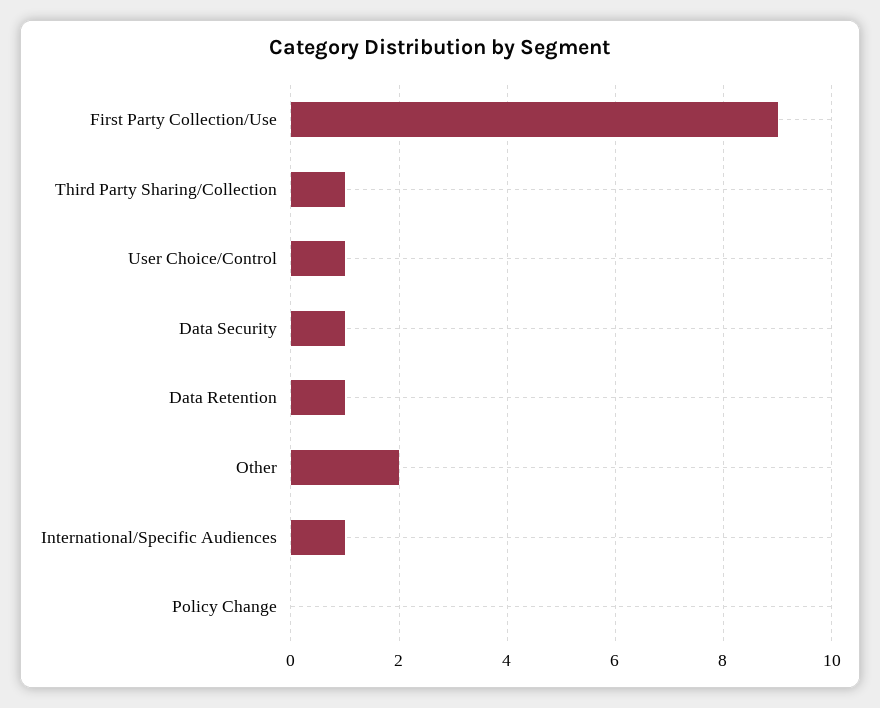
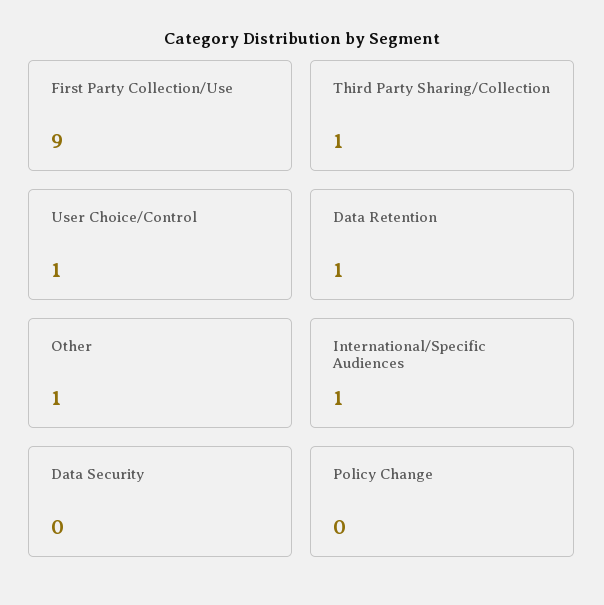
Data Security: 1 -> 0
Other: 2 -> 1

